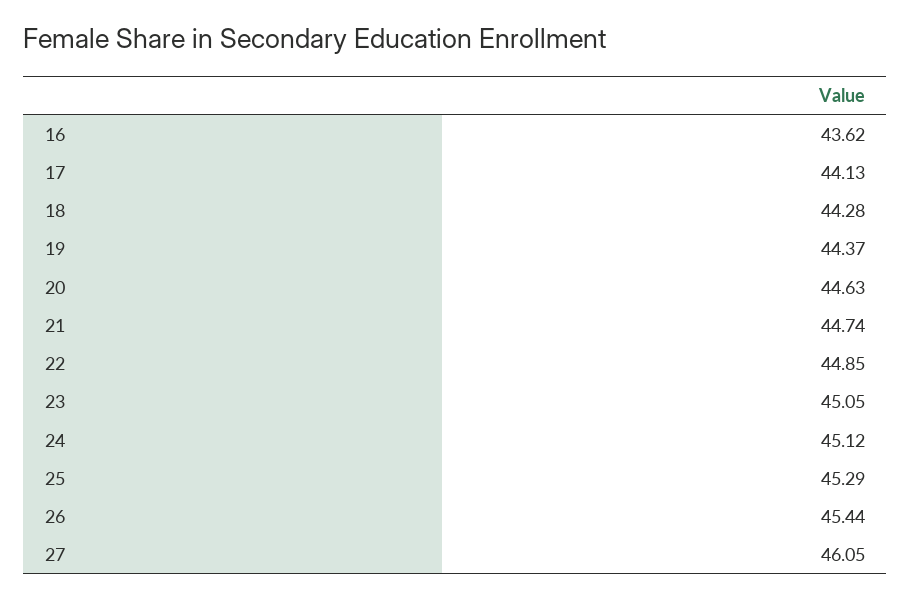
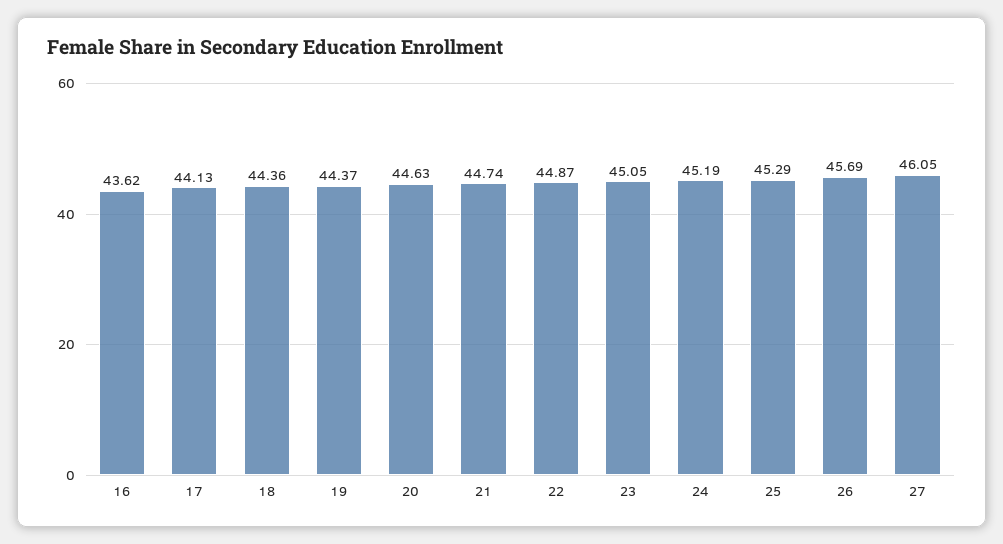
18: 44.28 -> 44.36
22: 44.85 -> 44.87
24: 45.12 -> 45.19
26: 45.44 -> 45.69

